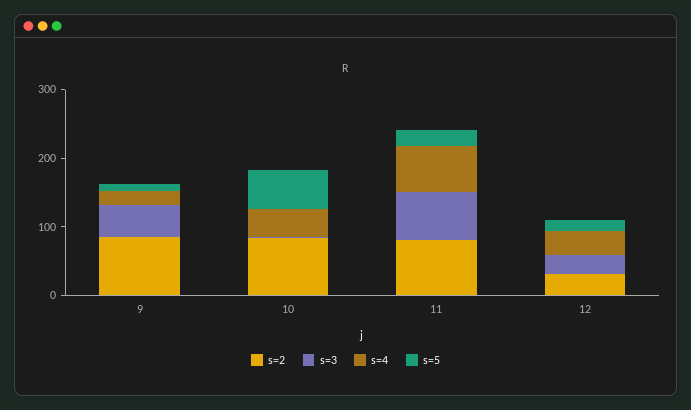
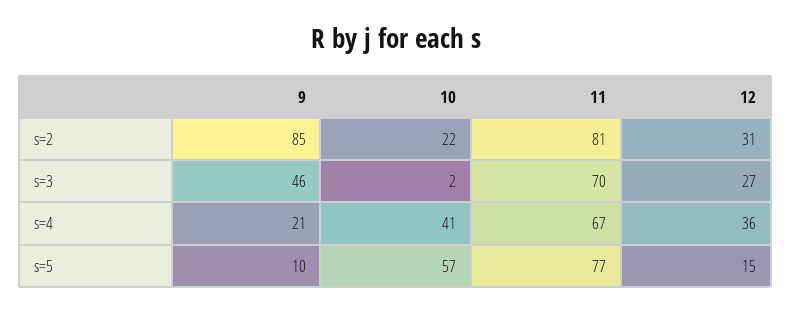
s=2, 10: 80 -> 22
s=5, 11: 20 -> 77

